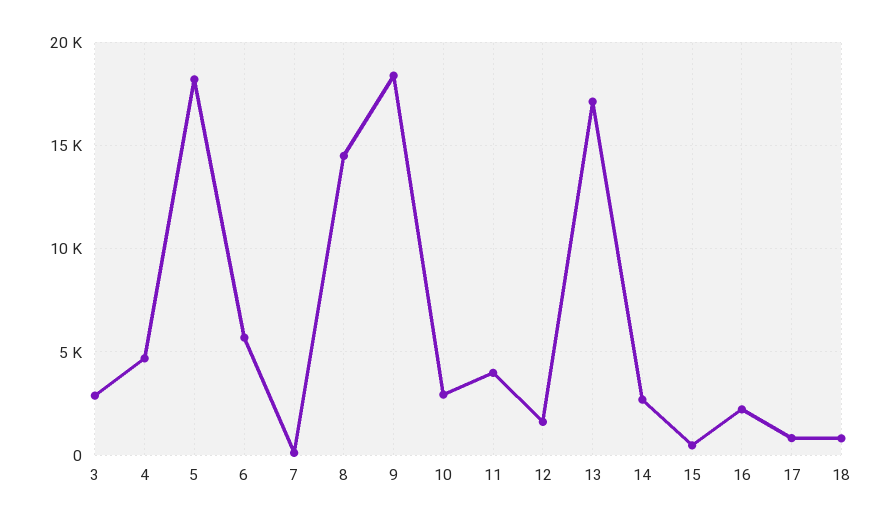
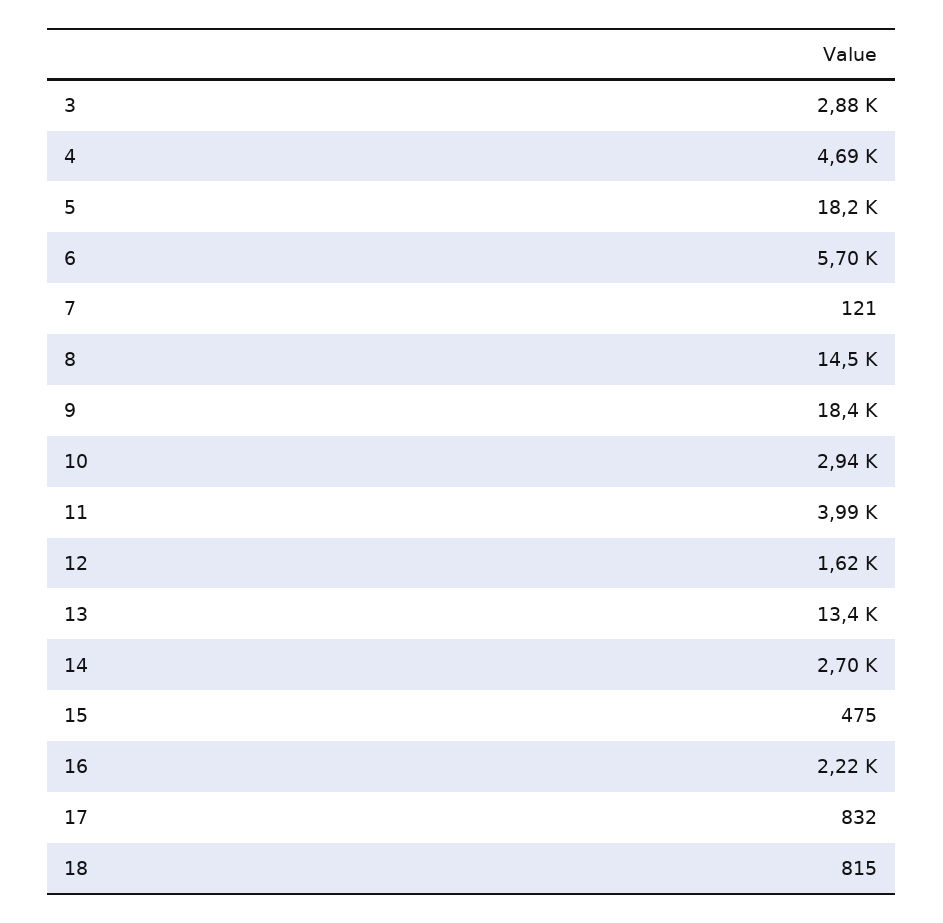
13: 17000 -> 13400

